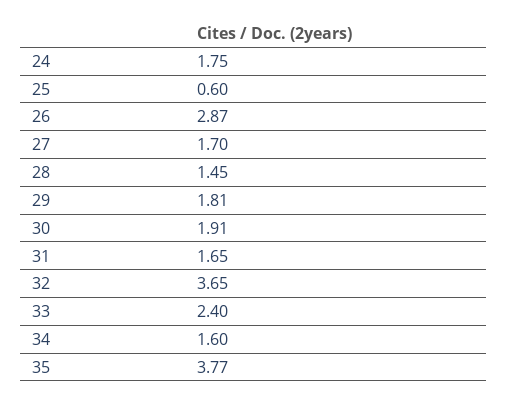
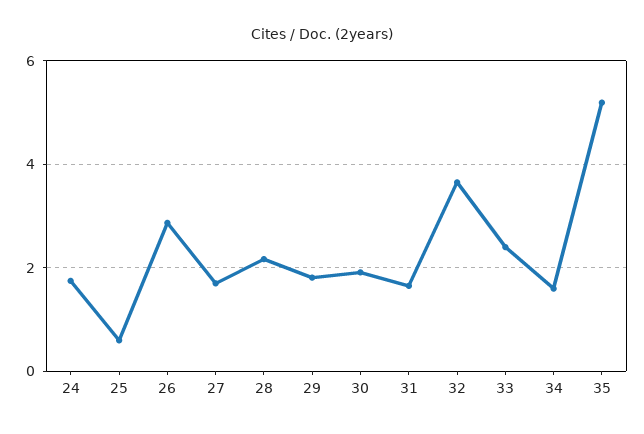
28: 1.45 -> 2.2
35: 3.77 -> 5.2

